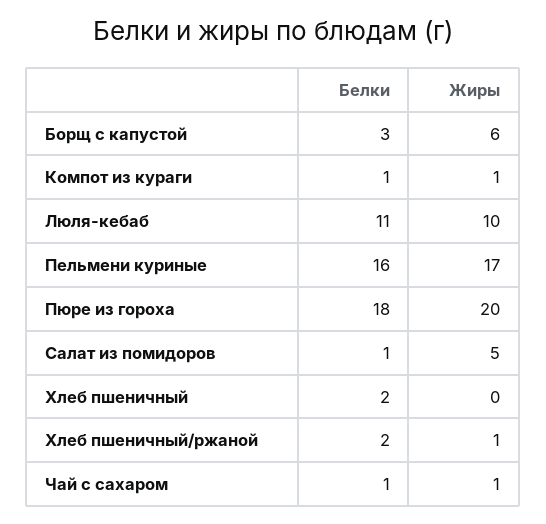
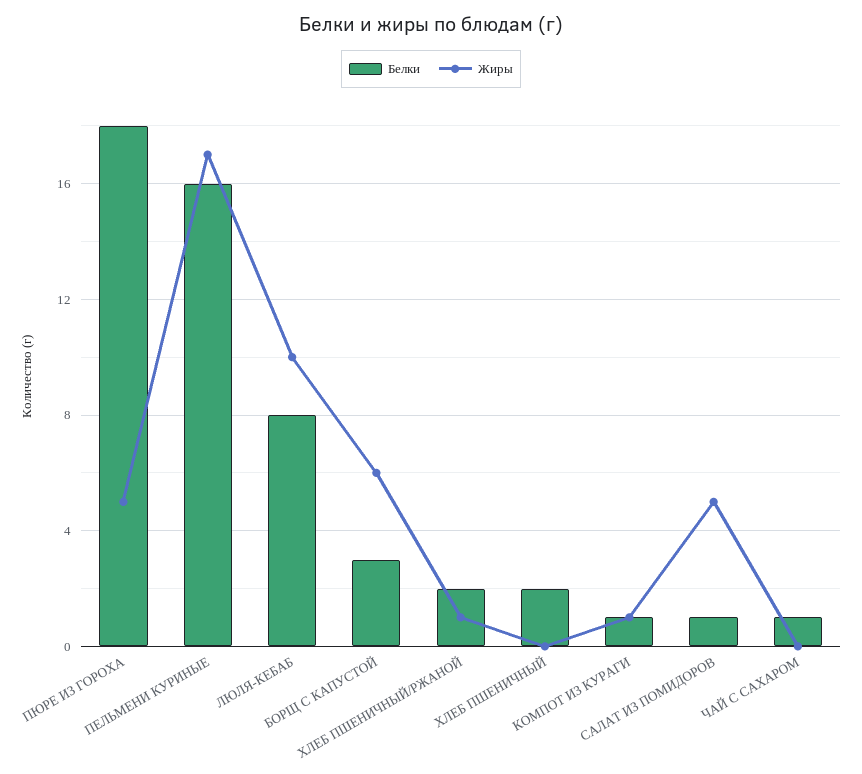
Белки, Люля-кебаб: 11 -> 8
Жиры, Пюре из гороха: 20 -> 5
Жиры, Чай с сахаром: 1 -> 0

